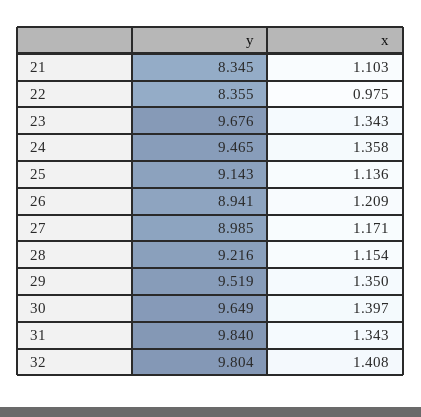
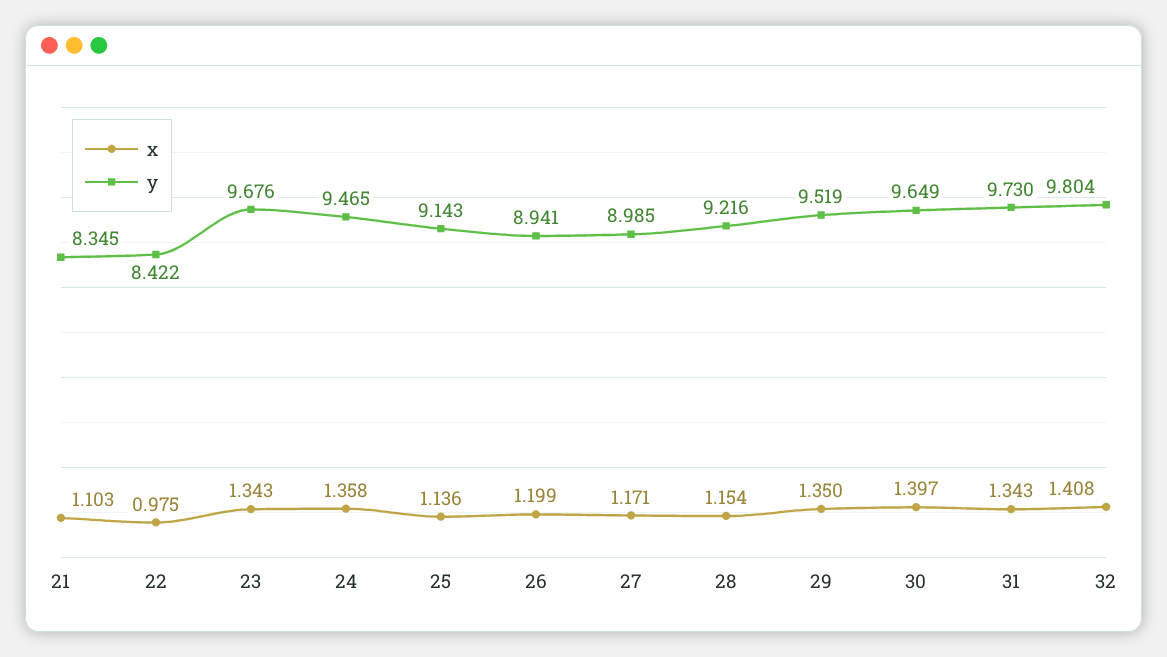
y, 22: 8.355 -> 8.422
x, 26: 1.209 -> 1.199
y, 31: 9.84 -> 9.73

